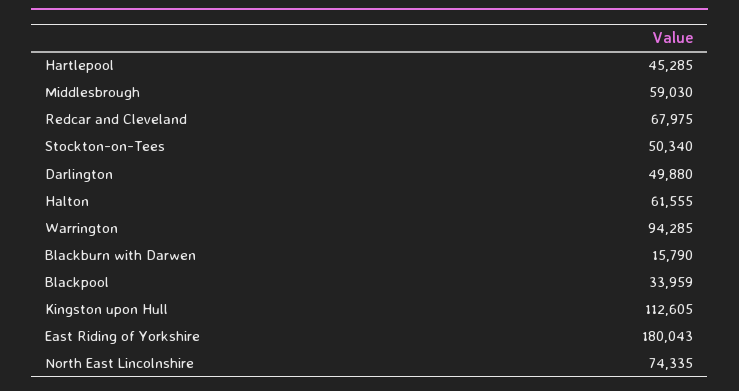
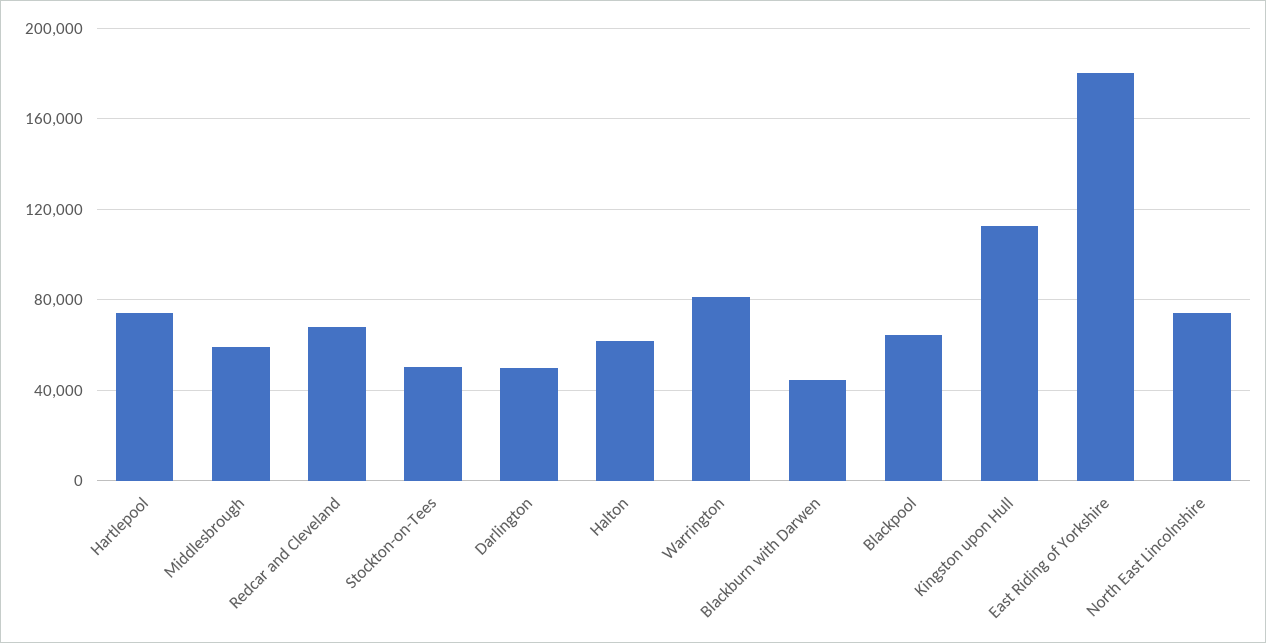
Hartlepool: 45285 -> 75000
Warrington: 94285 -> 80000
Blackburn with Darwen: 15790 -> 45000
Blackpool: 33959 -> 65000

